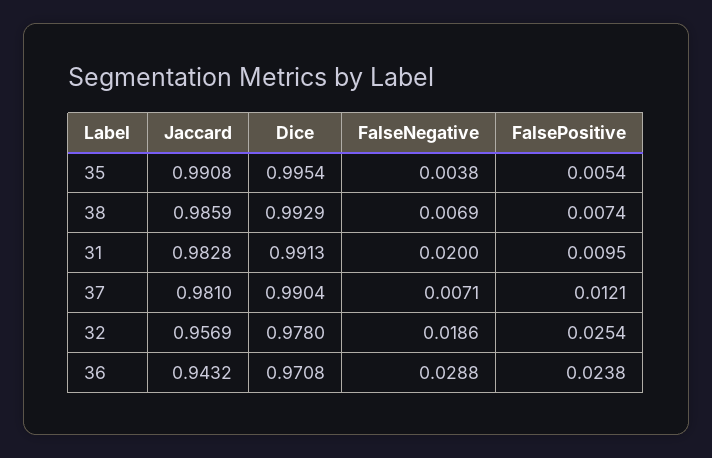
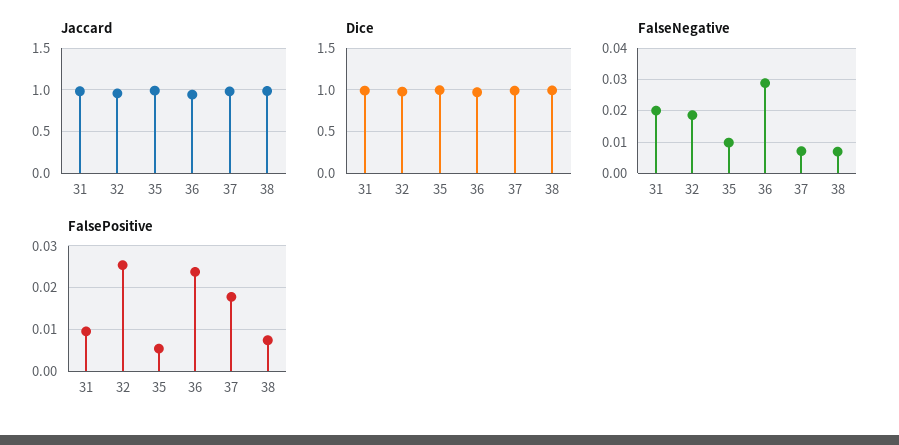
FalseNegative, 35: 0.0038 -> 0.01
FalsePositive, 37: 0.0121 -> 0.018

